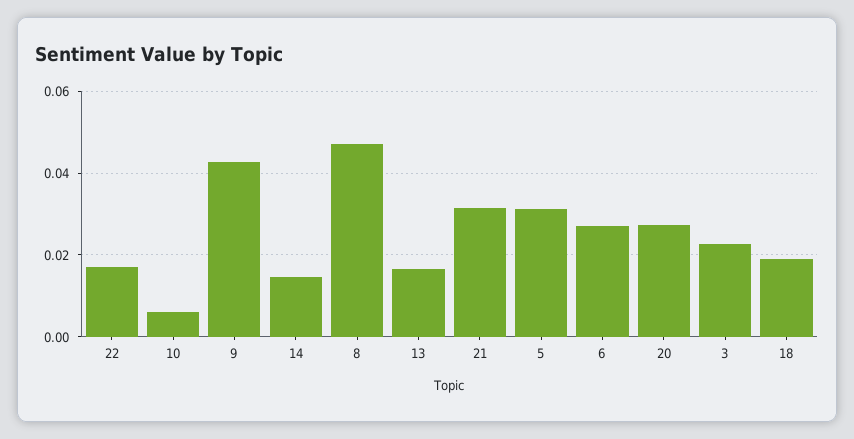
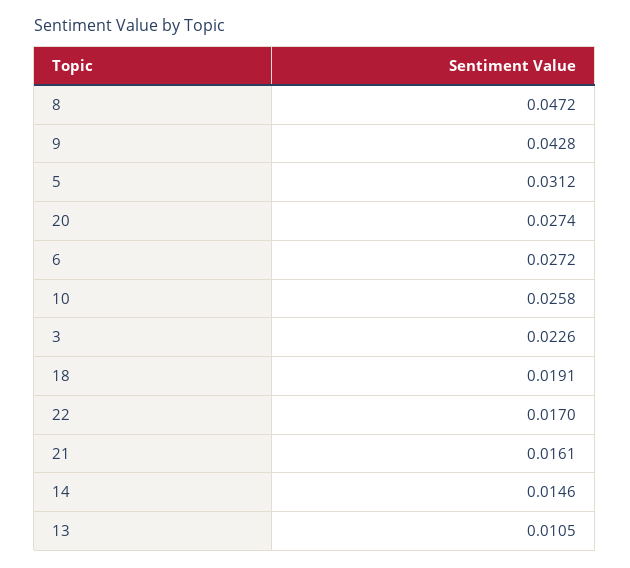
10: 0.006 -> 0.0258
13: 0.016 -> 0.0105
21: 0.032 -> 0.0161

